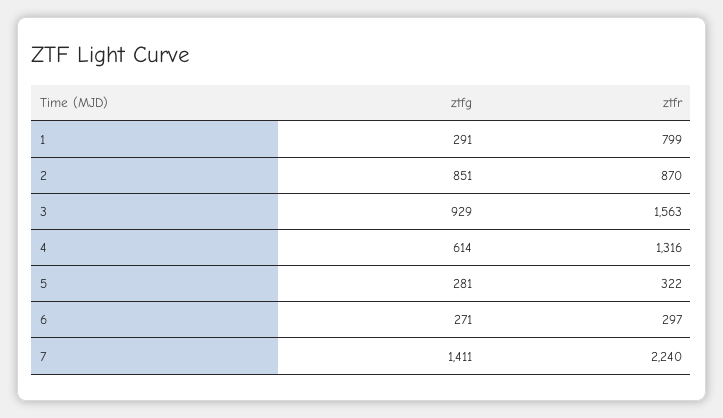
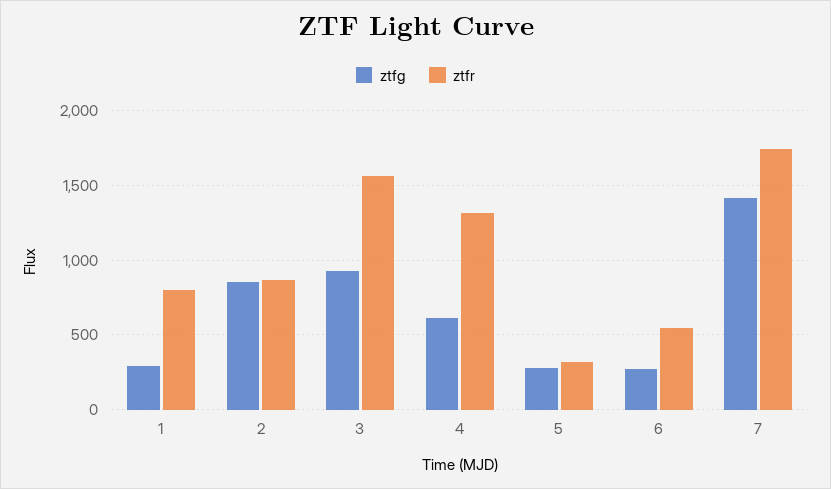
ztfr, 6: 297 -> 550
ztfr, 7: 2240 -> 1750

